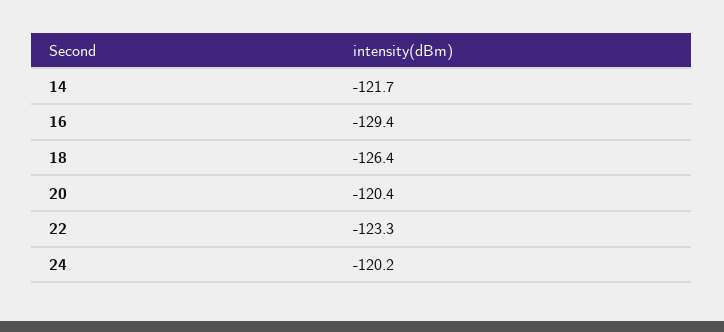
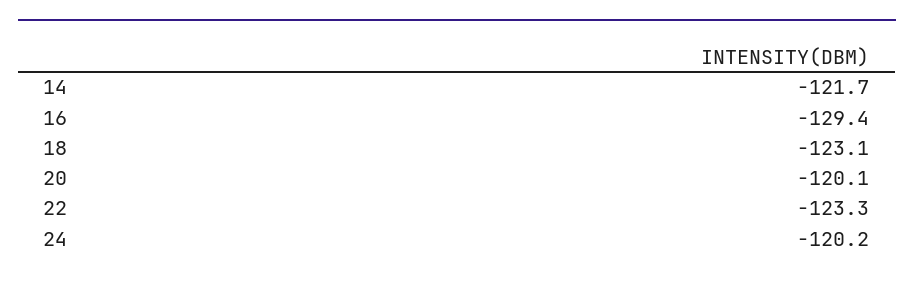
18: -126.4 -> -123.1
20: -120.4 -> -120.1

